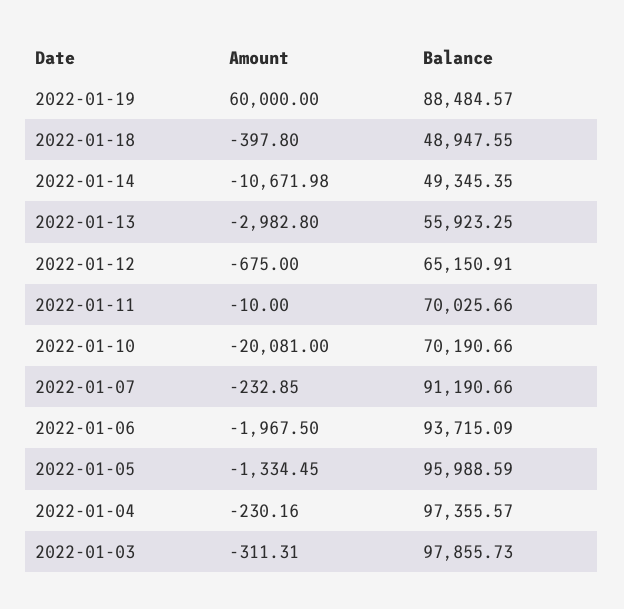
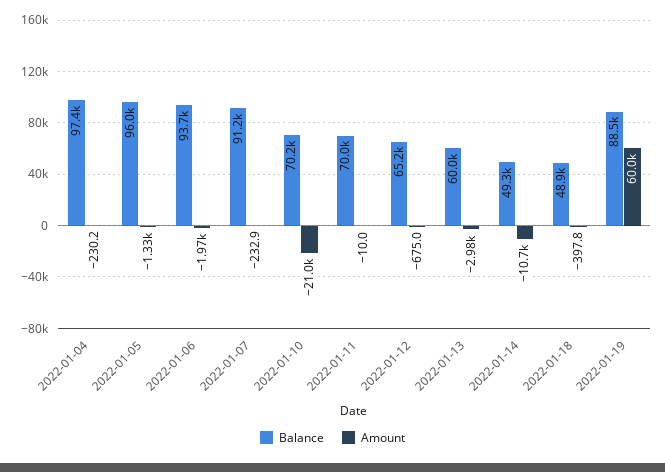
Balance, 2022-01-13: 55923.25 -> 60000
Amount, 2022-01-10: -20081 -> -21000
Amount, 2022-01-03: -311.31 -> none
Balance, 2022-01-03: 97855.73 -> none

